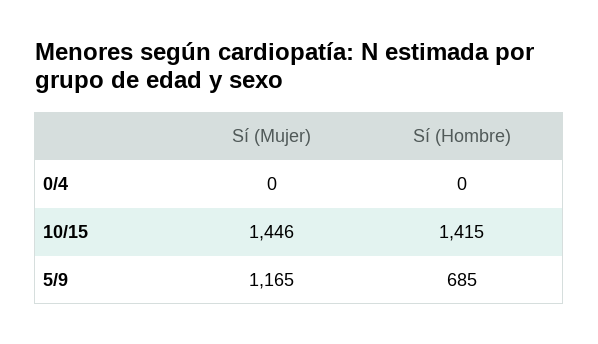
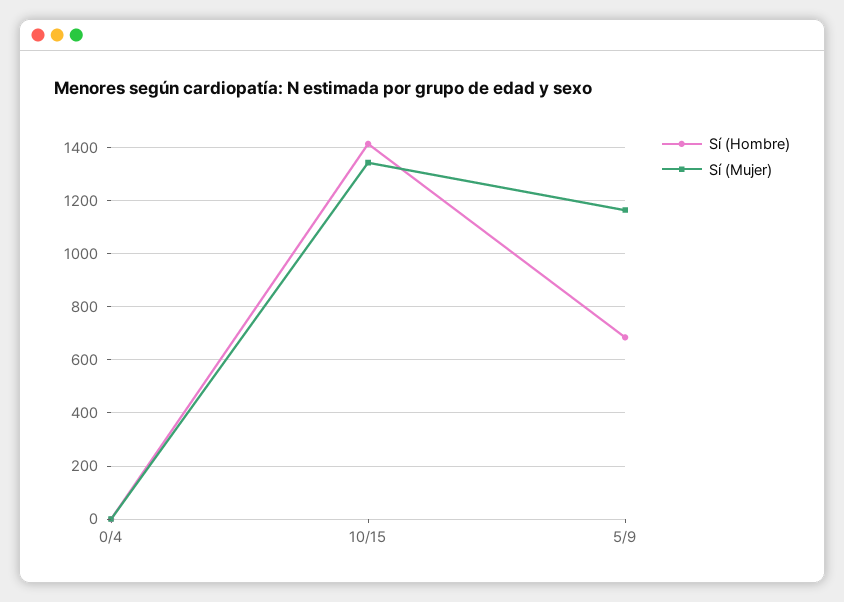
Sí (Mujer), 10/15: 1446 -> 1350

